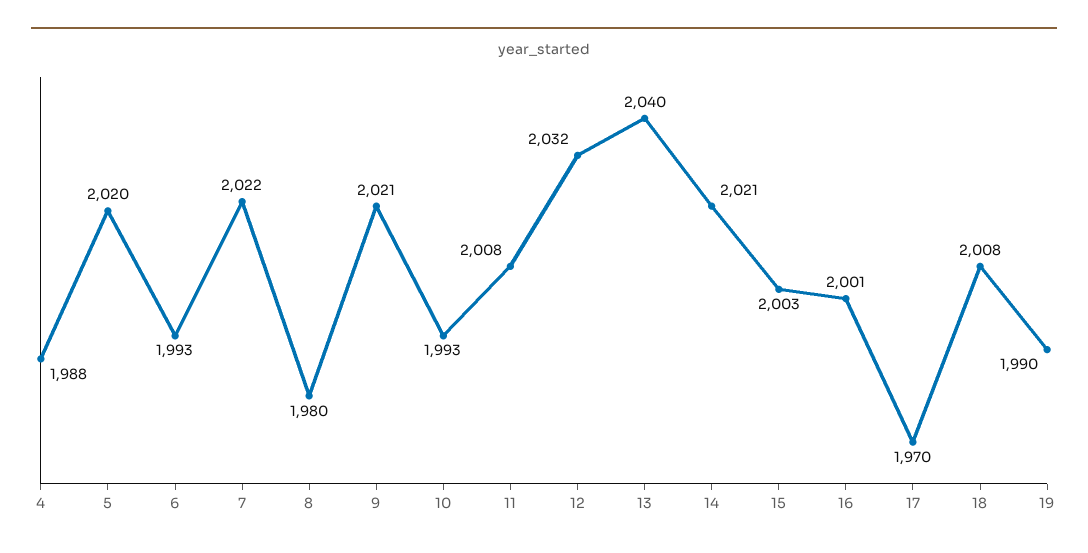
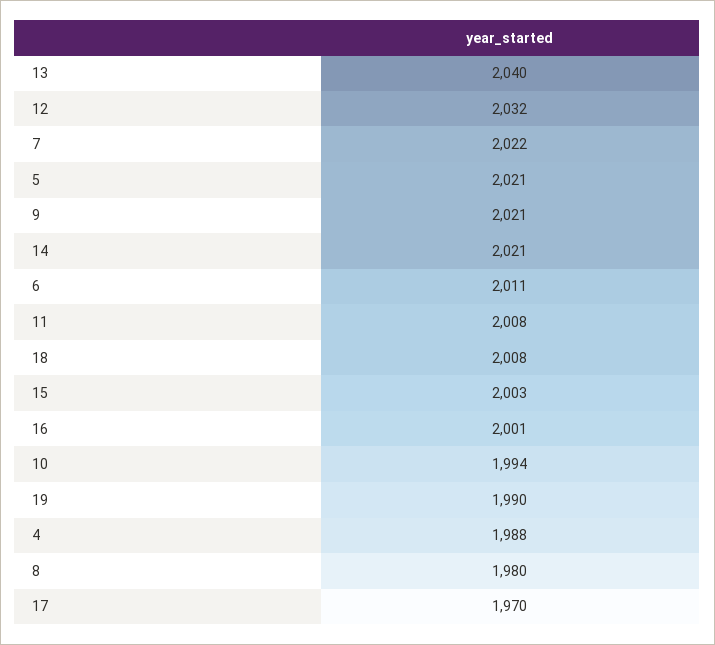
5: 2020 -> 2021
6: 1993 -> 2011
10: 1993 -> 1994

